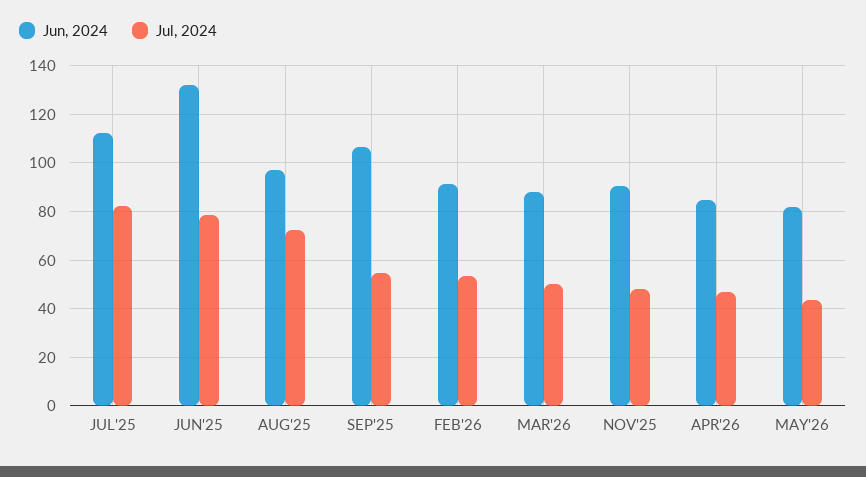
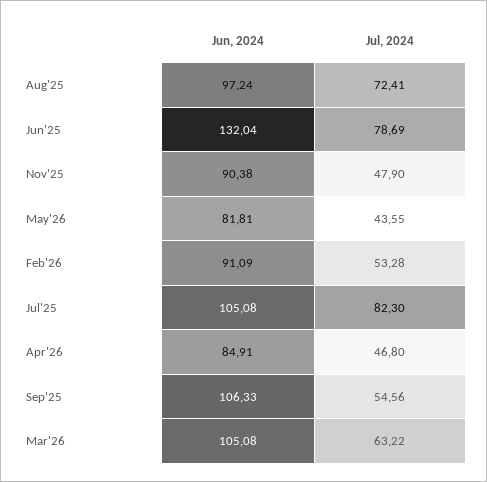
Jun, 2024, JUL'25: 112.5 -> 105.08
Jun, 2024, MAR'26: 87.5 -> 105.08
Jul, 2024, MAR'26: 50 -> 63.22

